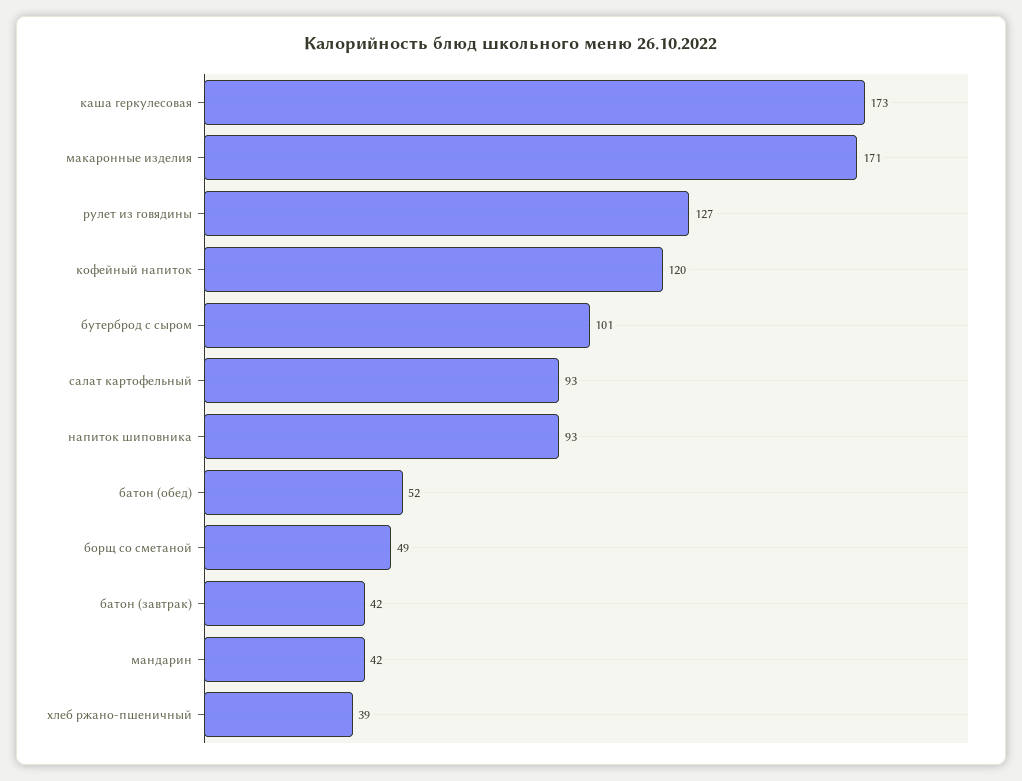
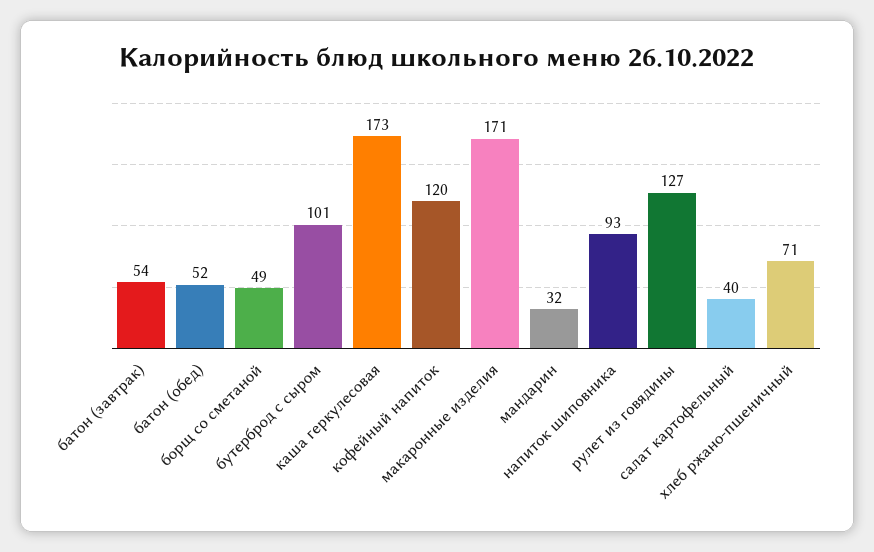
салат картофельный: 93 -> 40
батон (завтрак): 42 -> 54
мандарин: 42 -> 32
хлеб ржано-пшеничный: 39 -> 71

